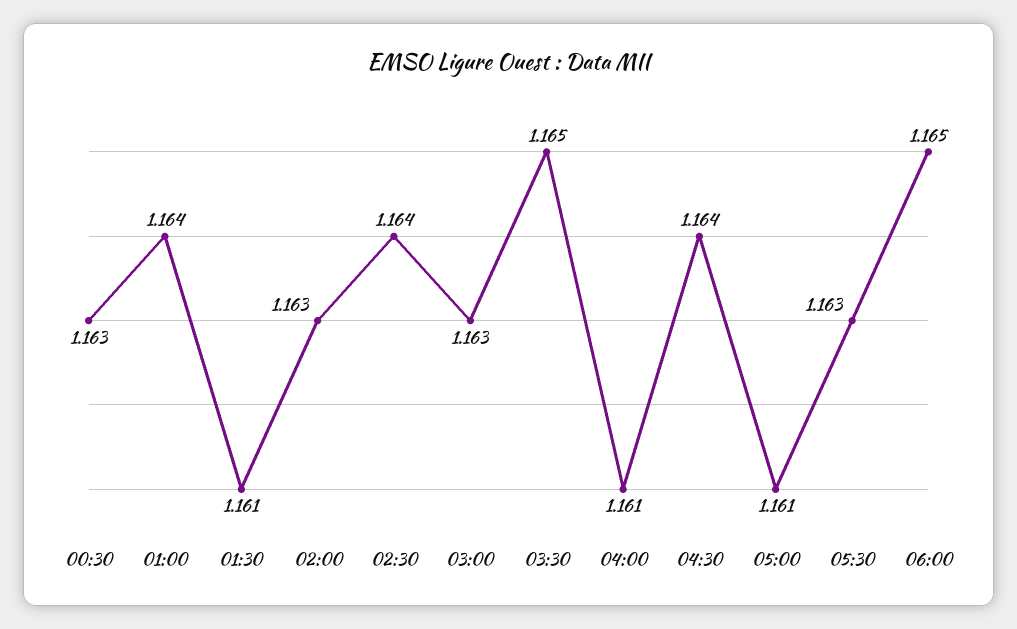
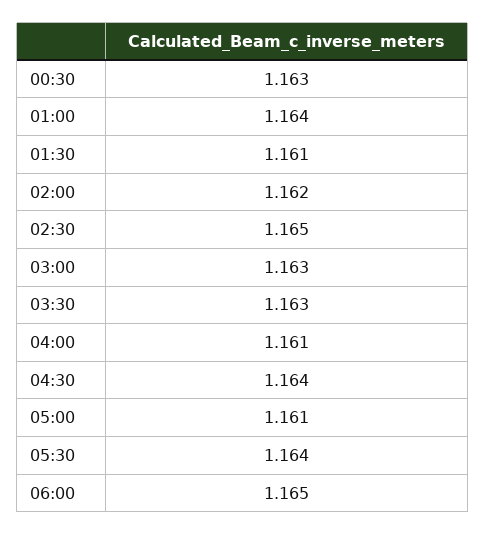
02:00: 1.163 -> 1.162
02:30: 1.164 -> 1.165
03:30: 1.165 -> 1.163
05:30: 1.163 -> 1.164

